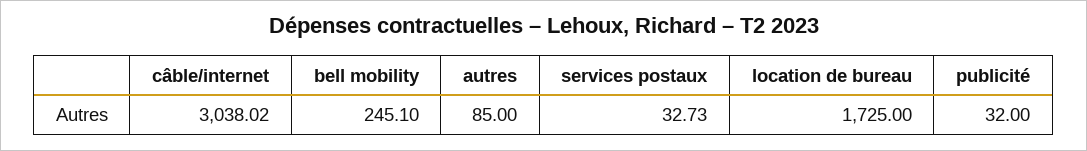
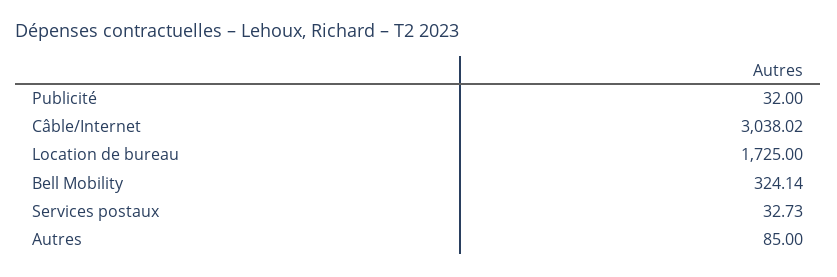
bell mobility: 245.1 -> 324.14

